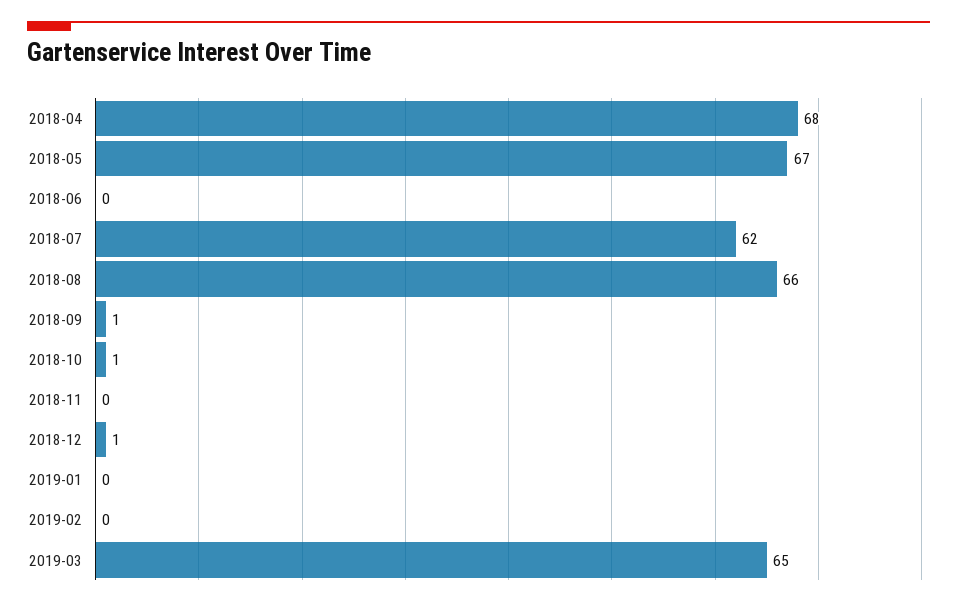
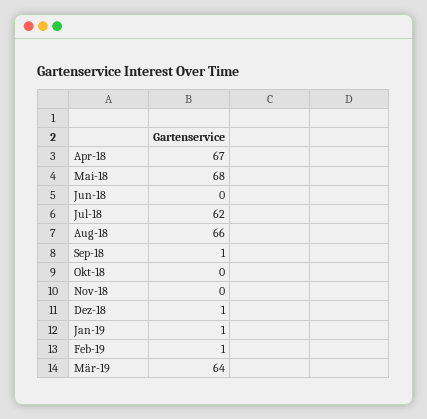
2018-04: 68 -> 67
2018-05: 67 -> 68
2018-10: 1 -> 0
2019-01: 0 -> 1
2019-02: 0 -> 1
2019-03: 65 -> 64

